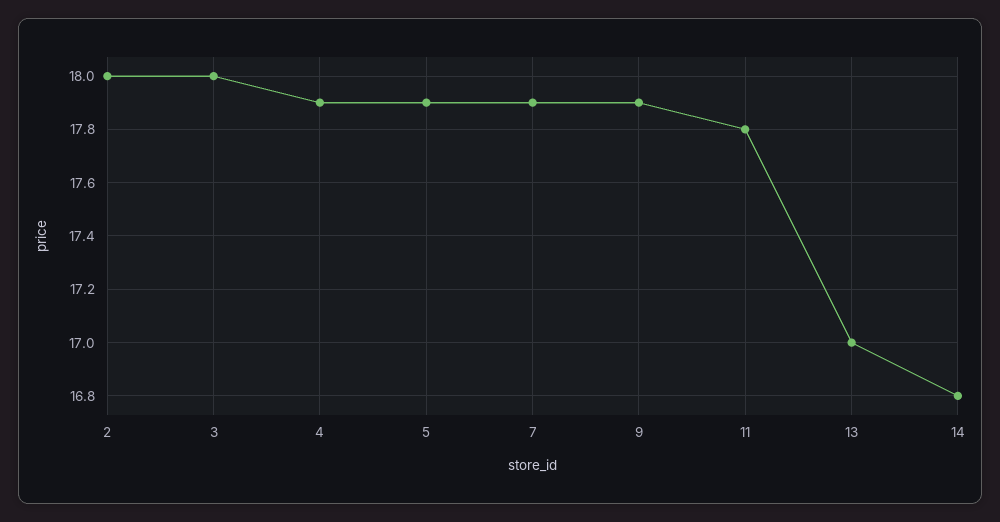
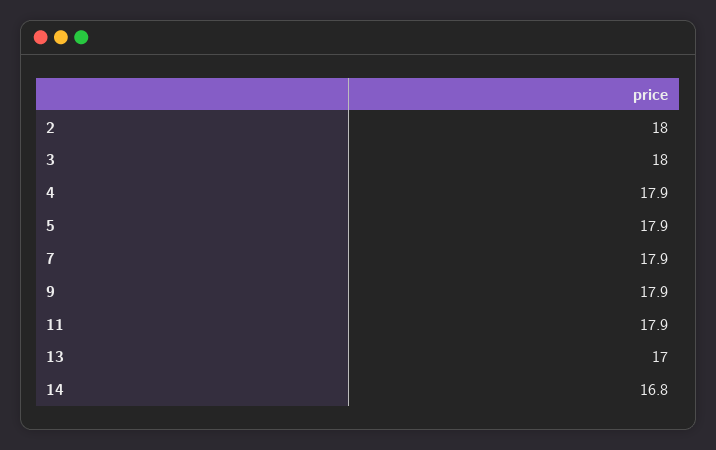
11: 17.8 -> 17.9

